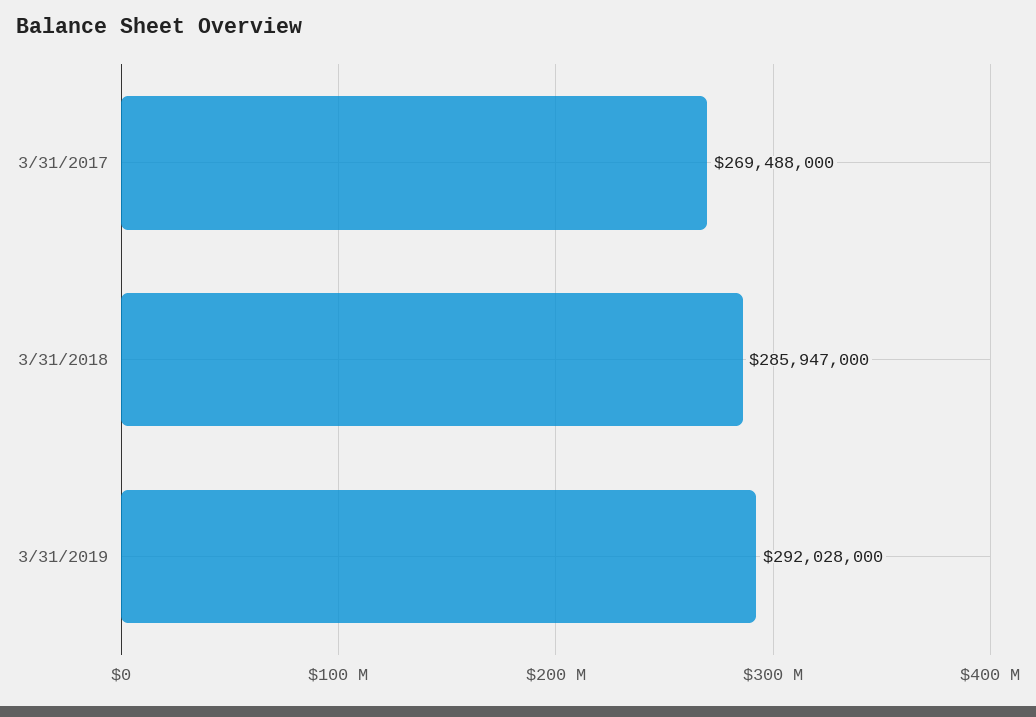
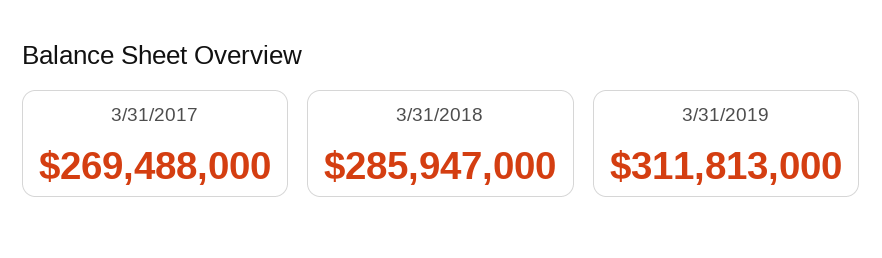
3/31/2019: 292028000 -> 311813000

